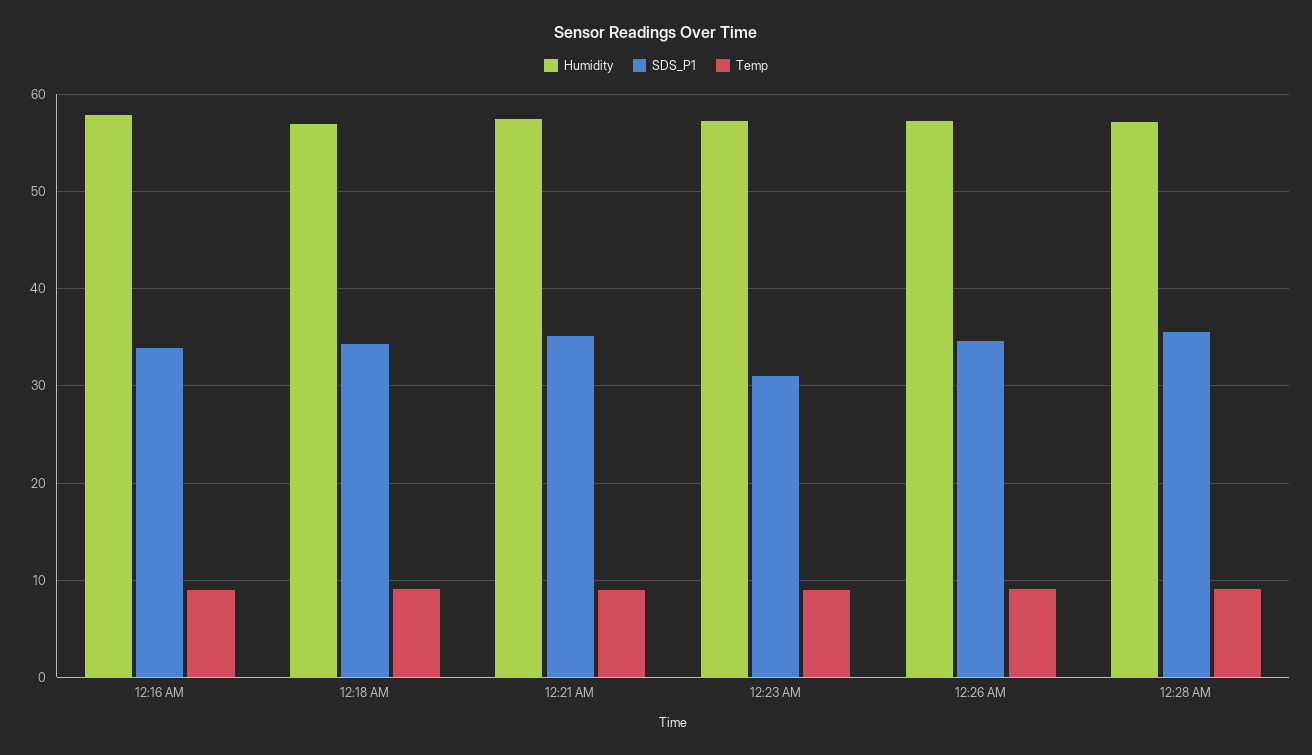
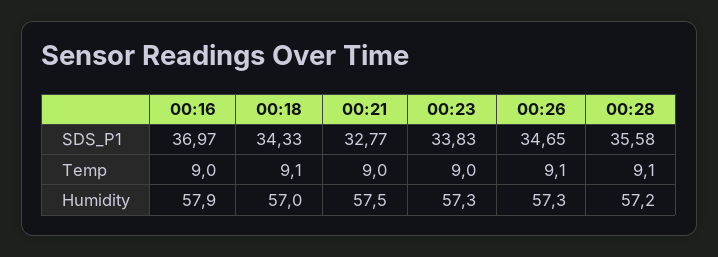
SDS_P1, 12:16 AM: 34 -> 36.97
SDS_P1, 12:21 AM: 35 -> 32.77
SDS_P1, 12:23 AM: 31 -> 33.83

